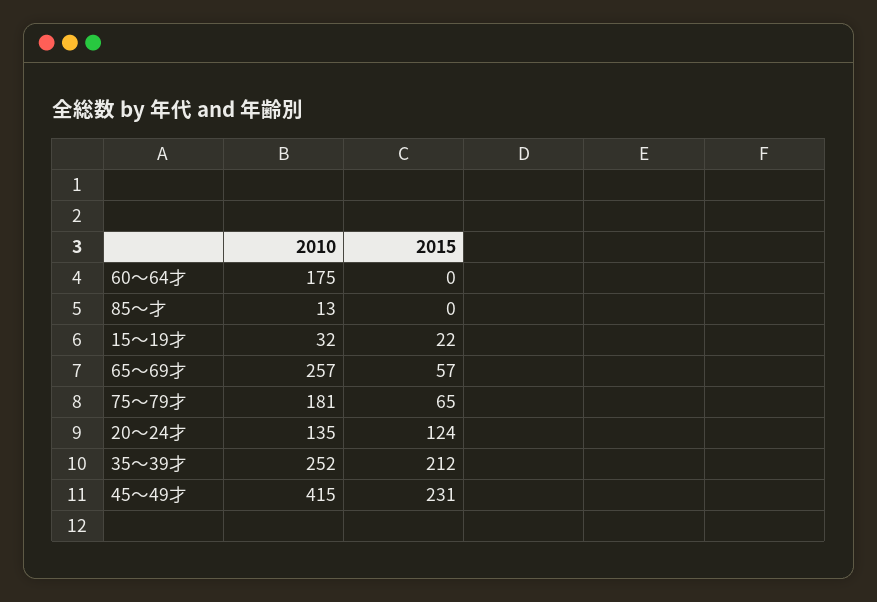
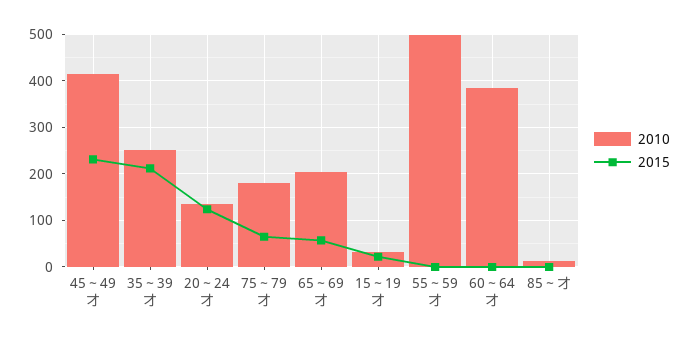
2010, 60～64才: 175 -> 380
2010, 65～69才: 257 -> 200
2010, 55～59才: none -> 500
2015, 55～59才: none -> 0

